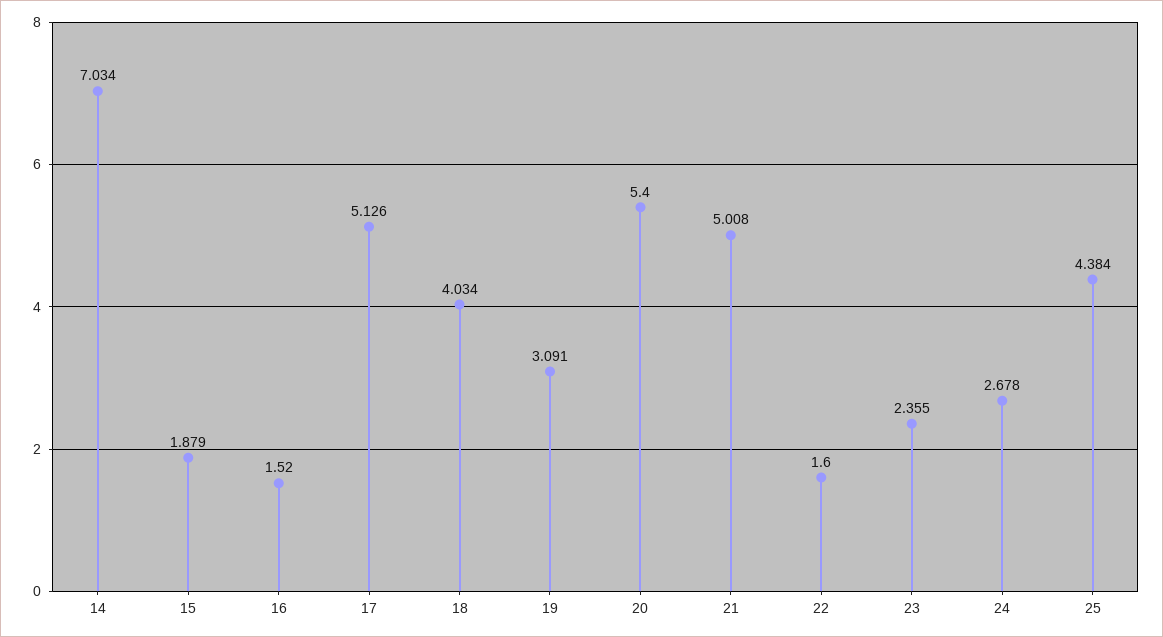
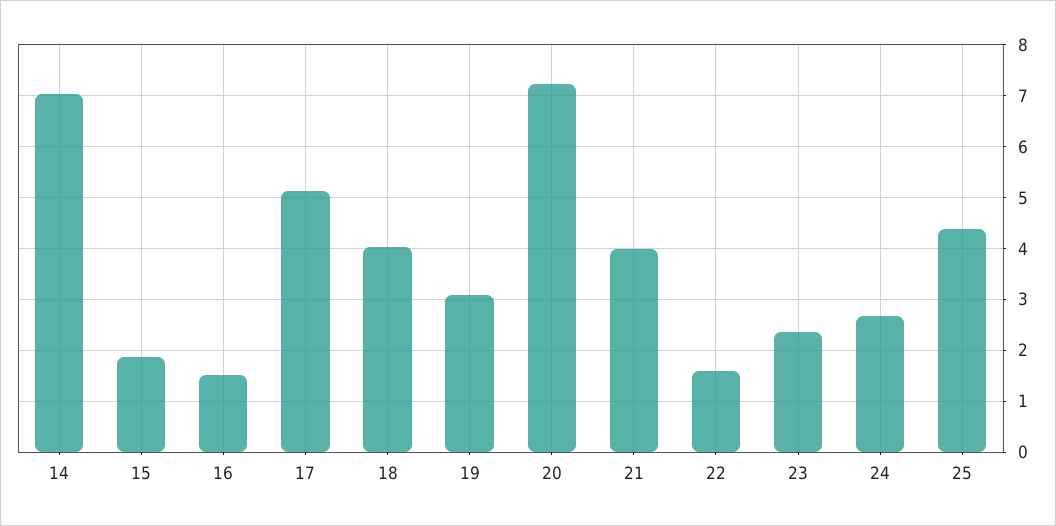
20: 5.4 -> 7.2
21: 5.008 -> 4

